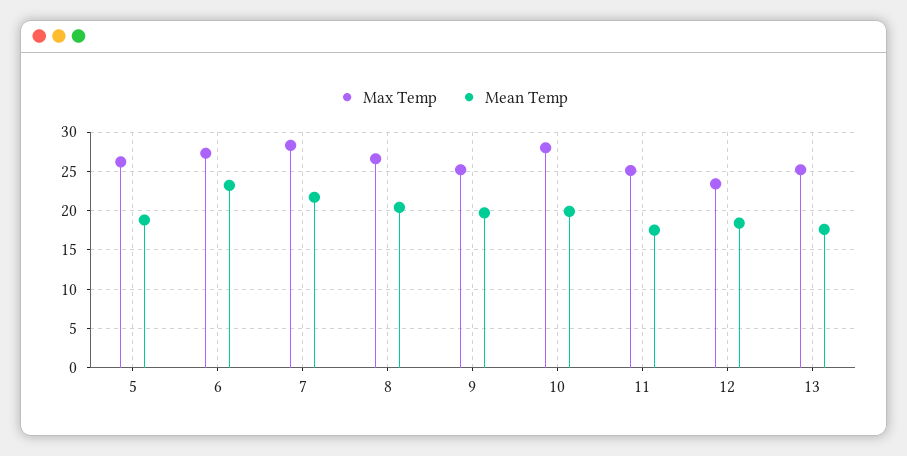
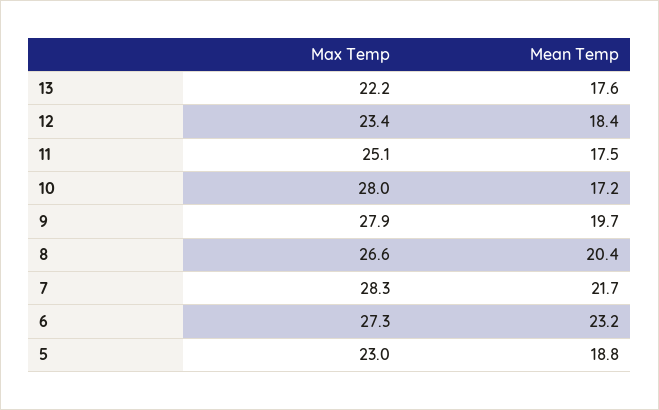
Max Temp, 5: 26 -> 23
Max Temp, 9: 25 -> 27.9
Mean Temp, 10: 20 -> 17.2
Max Temp, 13: 25 -> 22.2

